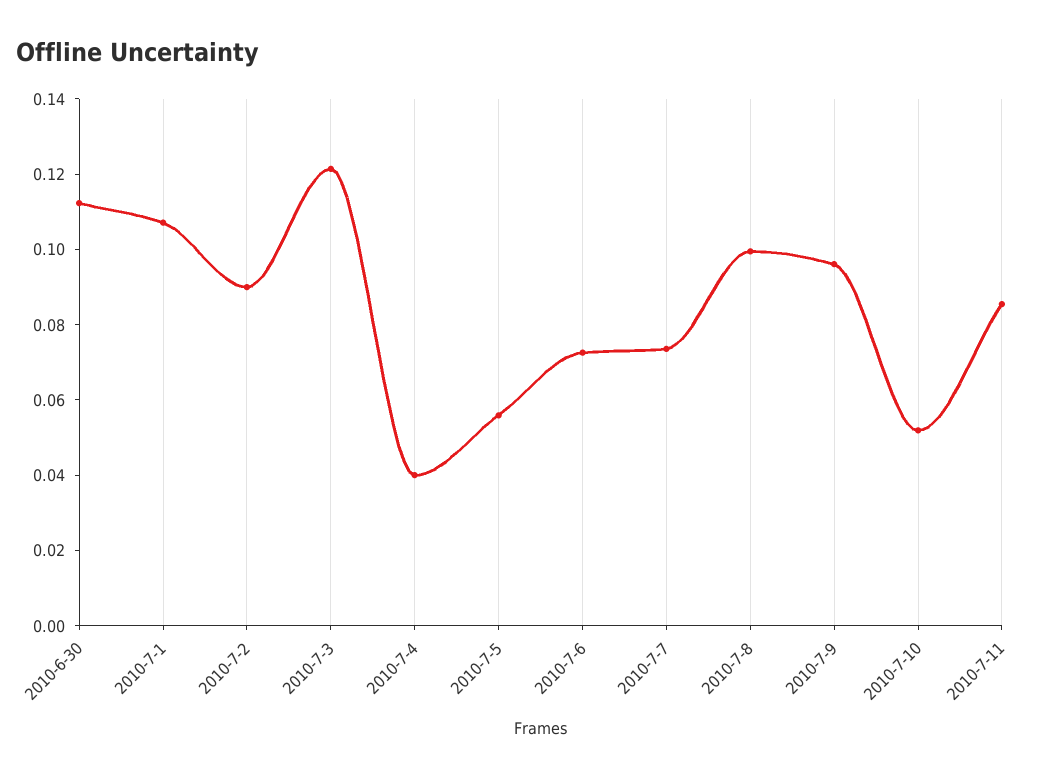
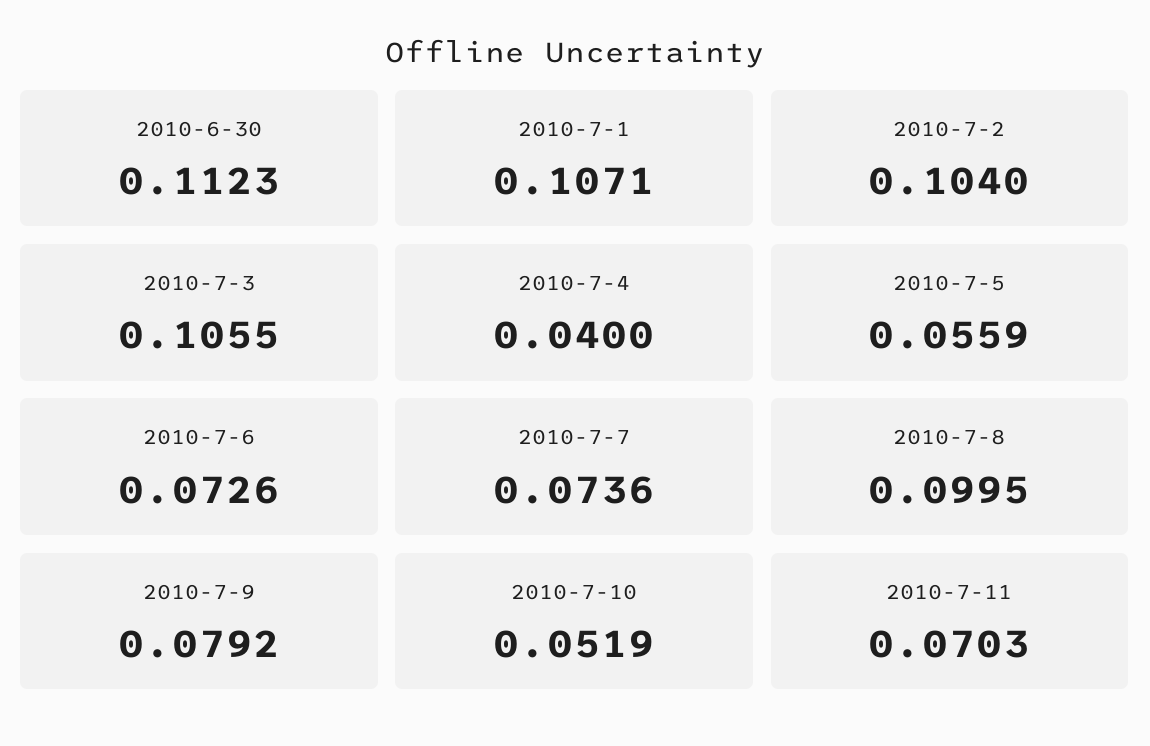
2010-7-2: 0.09 -> 0.104
2010-7-3: 0.12 -> 0.1055
2010-7-9: 0.095 -> 0.0792
2010-7-11: 0.085 -> 0.0703

